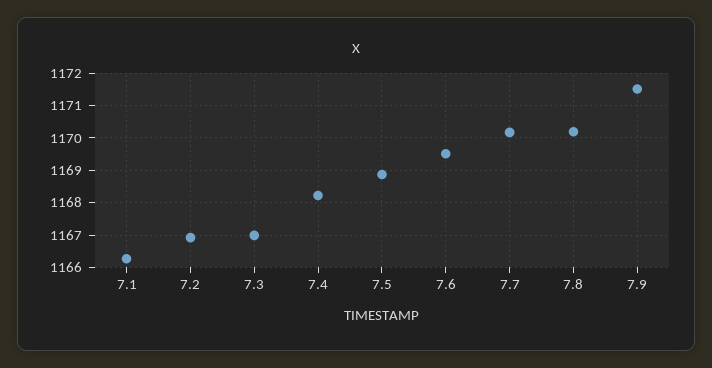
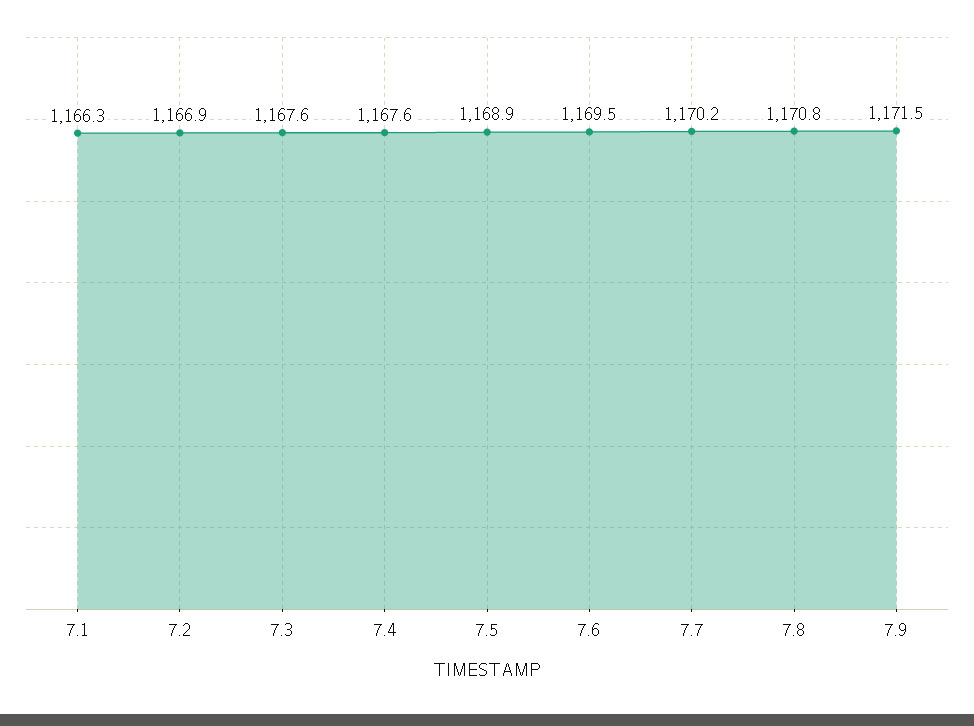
7.3: 1167 -> 1167.6
7.4: 1168.2 -> 1167.6
7.8: 1170.2 -> 1170.8

